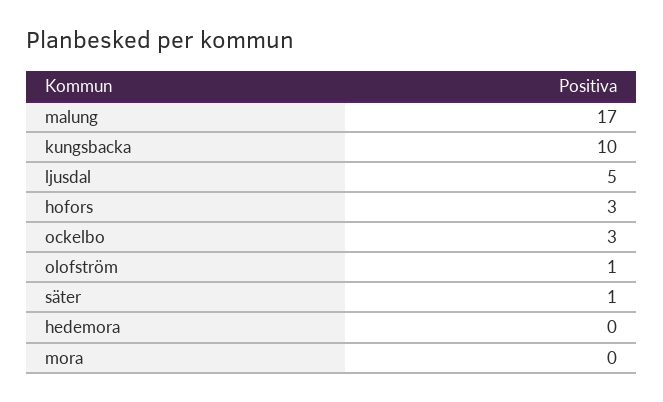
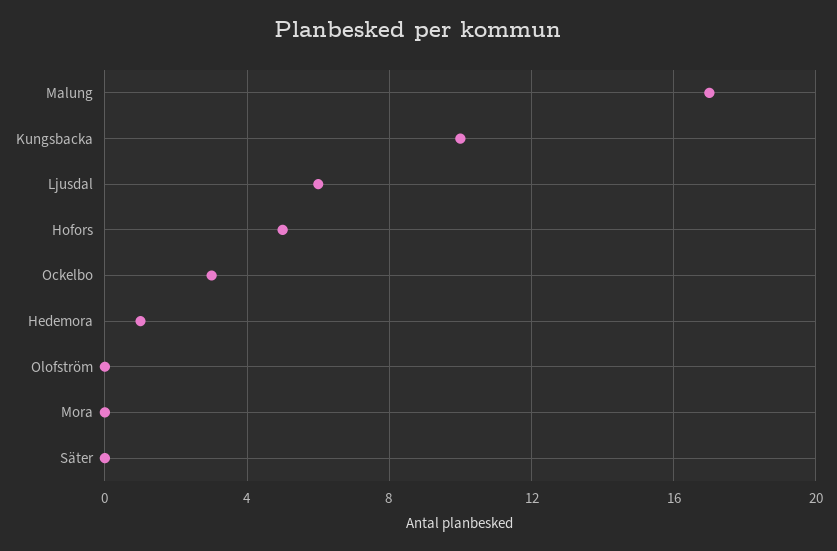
ljusdal: 5 -> 6
hofors: 3 -> 5
olofström: 1 -> 0
säter: 1 -> 0
hedemora: 0 -> 1

